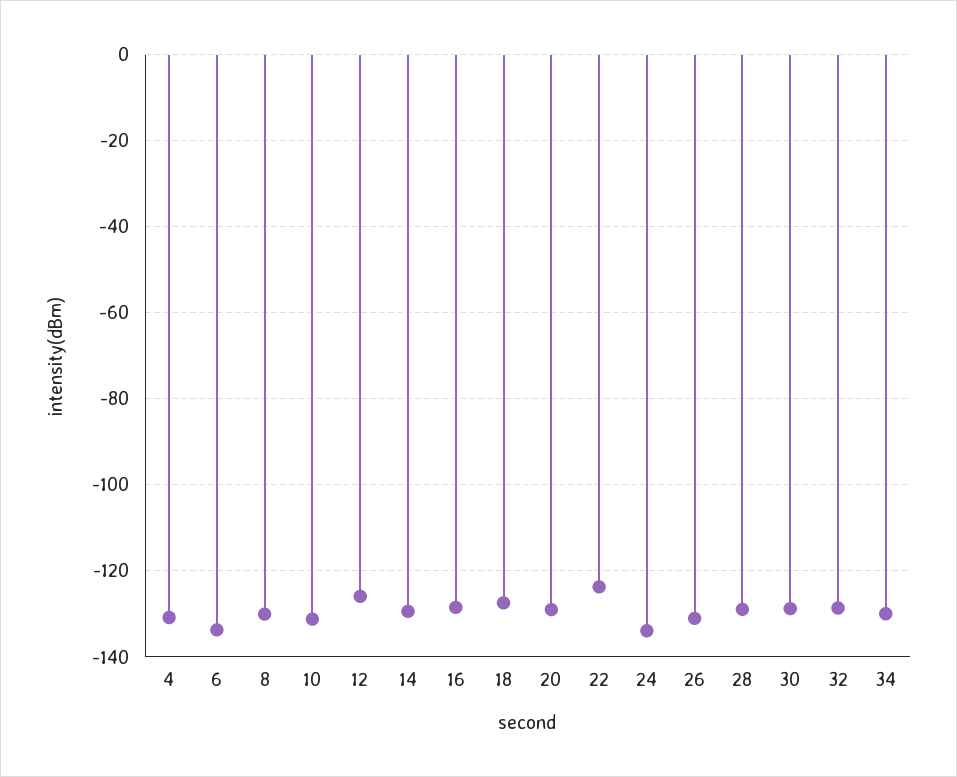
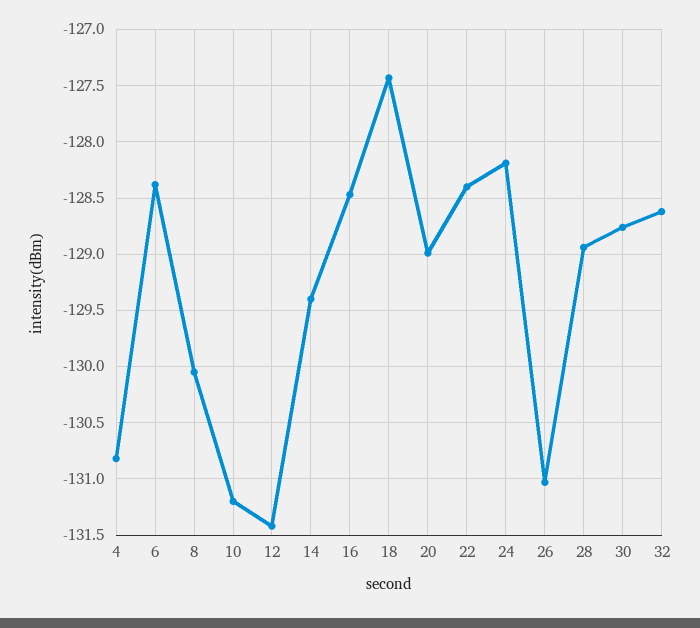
6: -134 -> -128.4
12: -126 -> -131.4
22: -124 -> -128.4
24: -134 -> -128.2
34: -130 -> none

